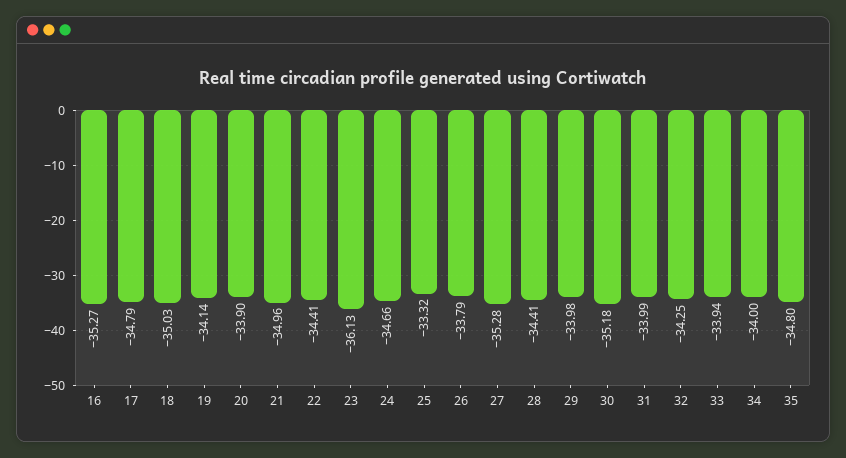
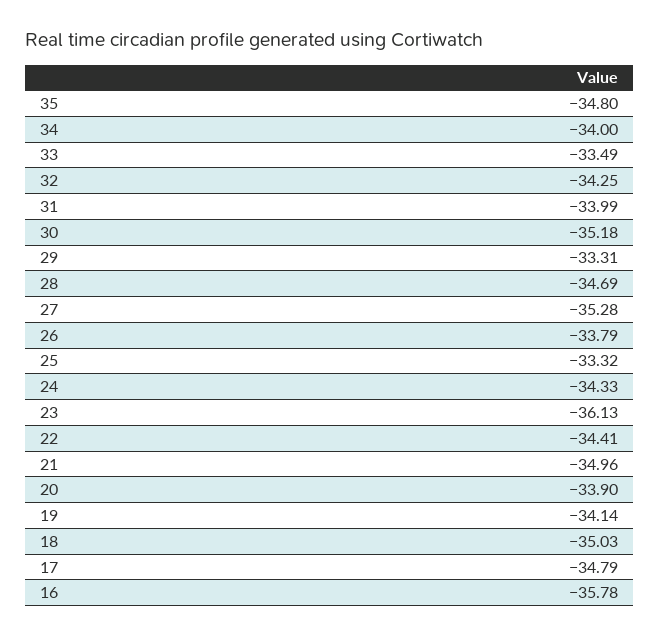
16: -35.27 -> -35.78
24: -34.66 -> -34.33
28: -34.41 -> -34.69
29: -33.98 -> -33.31
33: -33.94 -> -33.49

